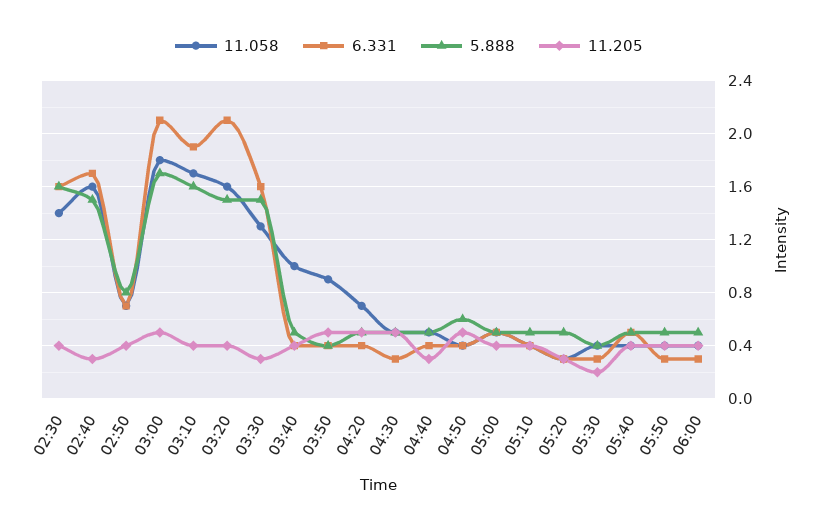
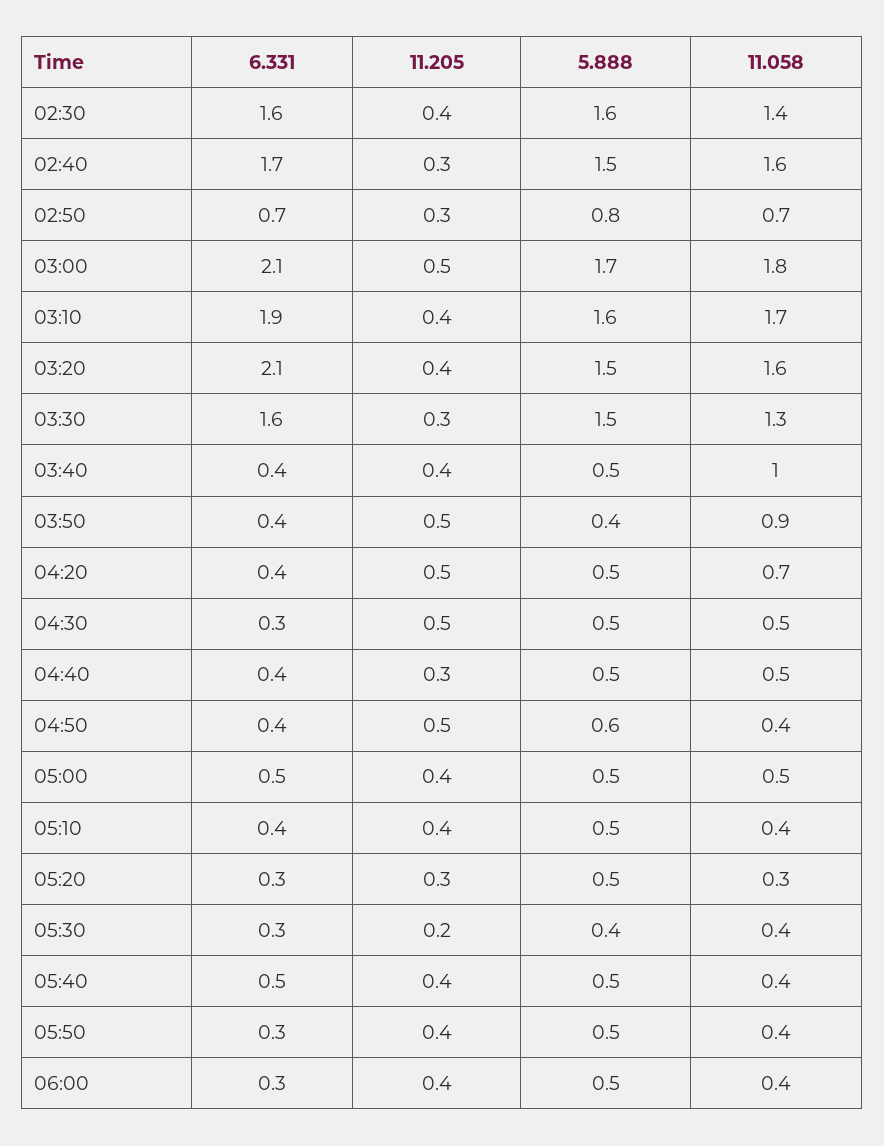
11.205, 02:50: 0.4 -> 0.3

